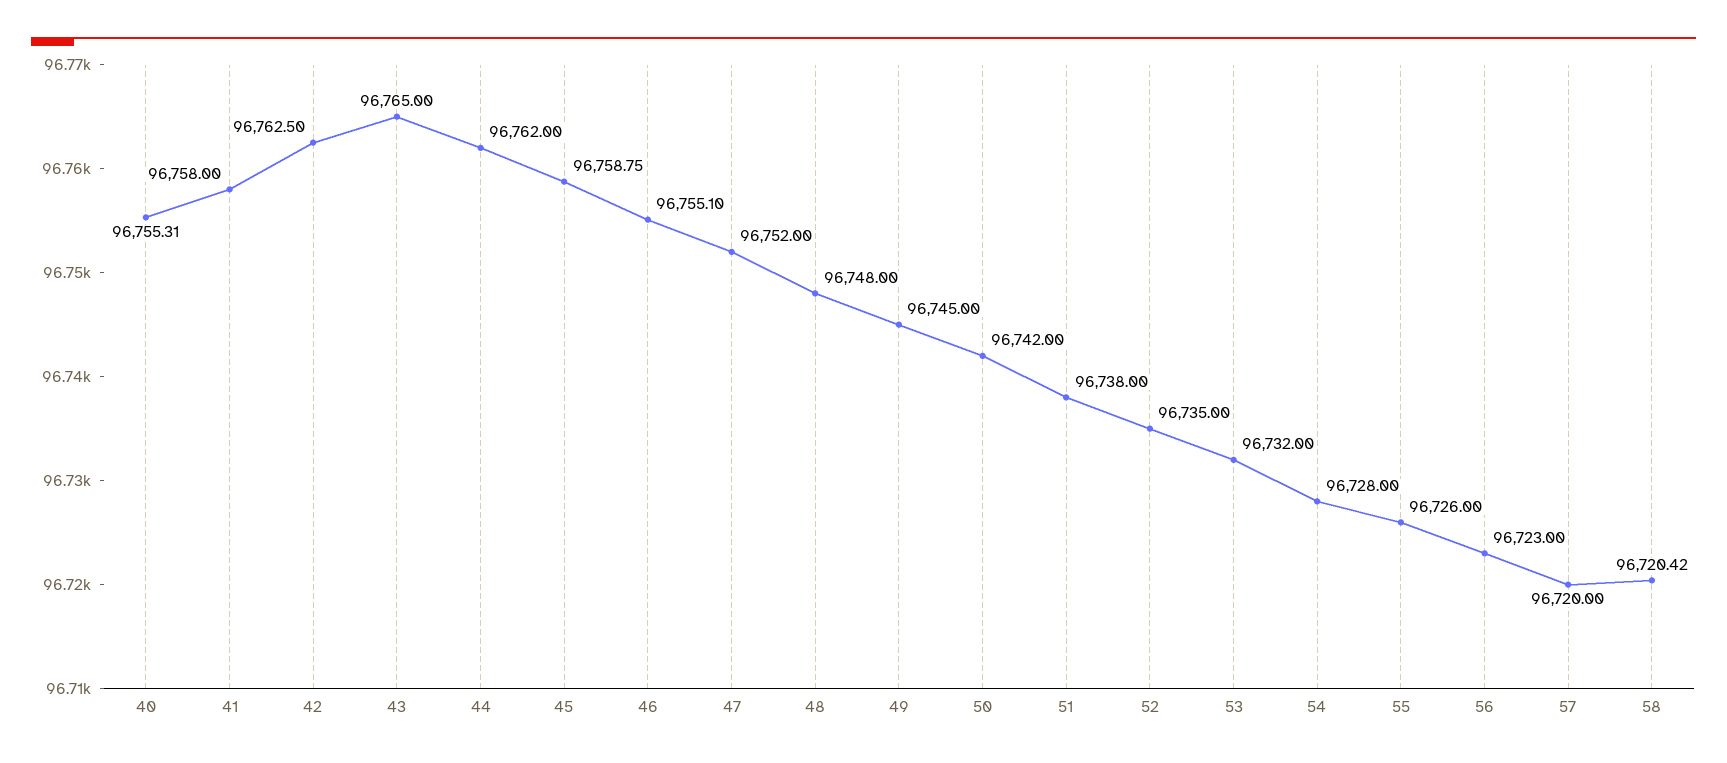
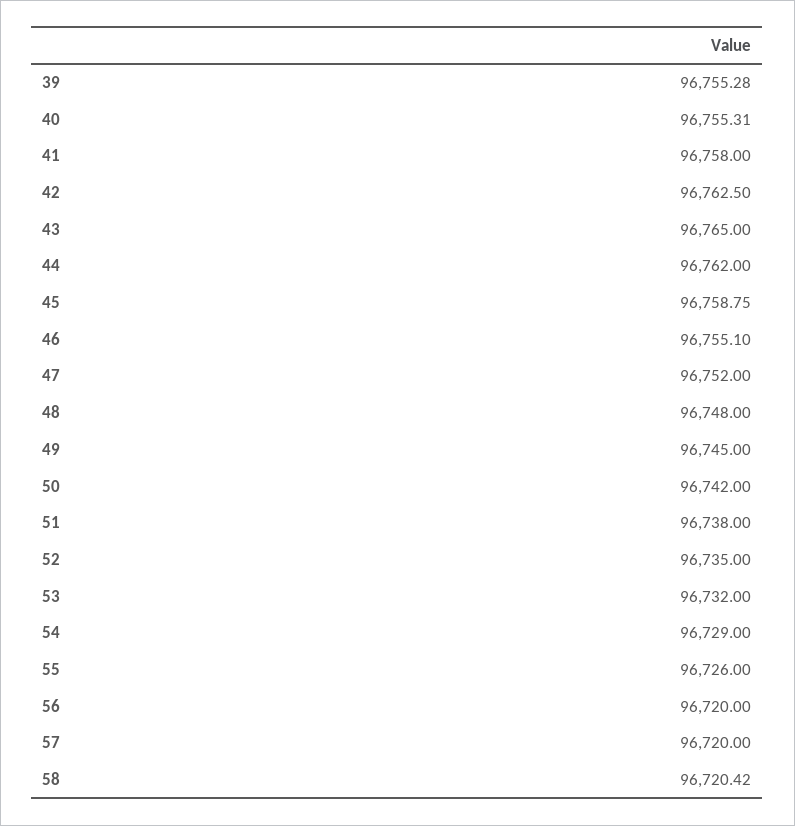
54: 96728 -> 96729
56: 96723 -> 96720
39: none -> 96755.28

